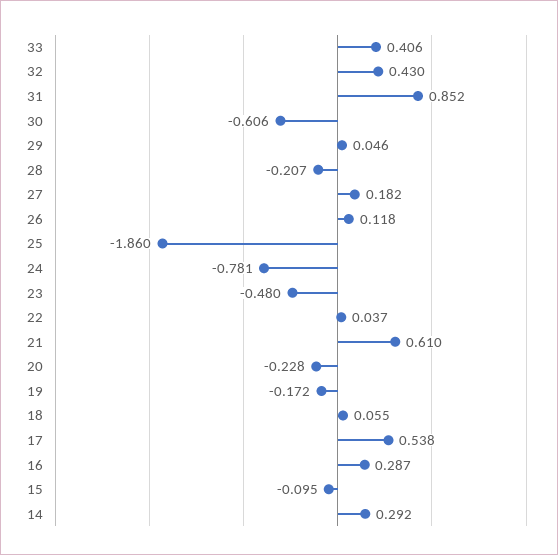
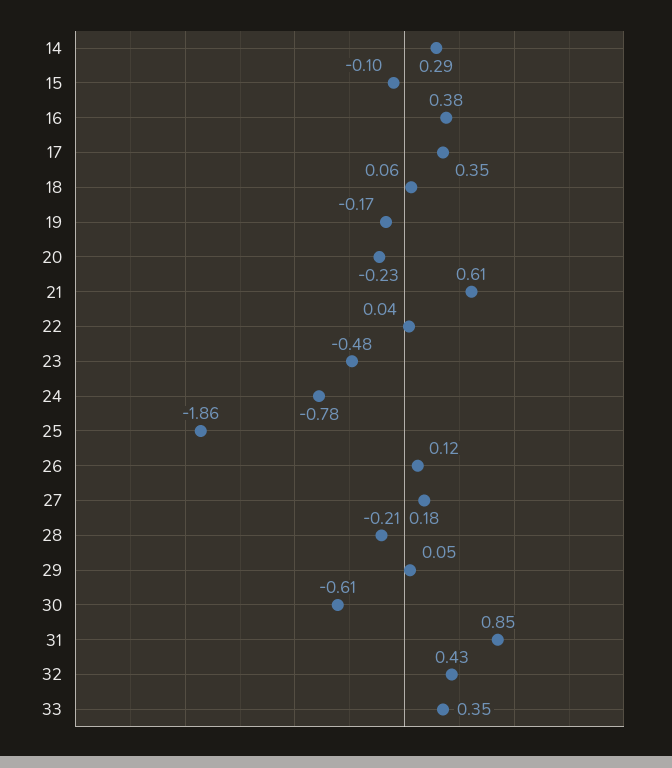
33: 0.406 -> 0.35
17: 0.538 -> 0.35
16: 0.287 -> 0.38

